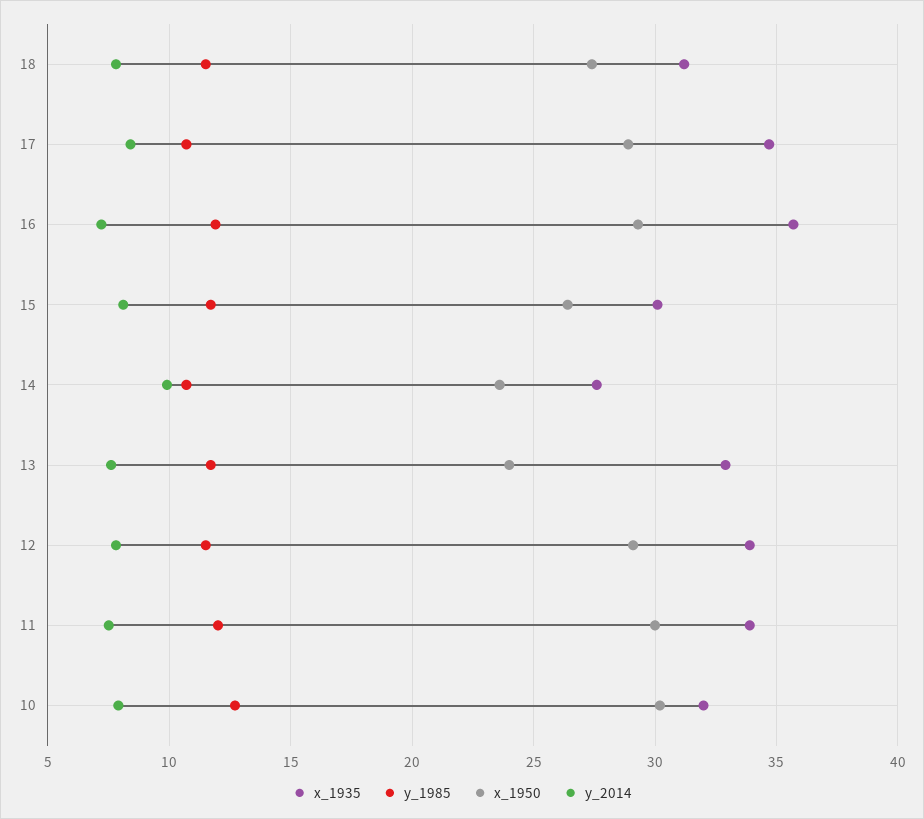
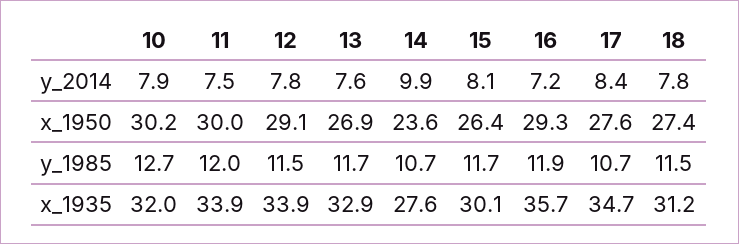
x_1950, 17: 29 -> 27.6
x_1950, 13: 24 -> 26.9

